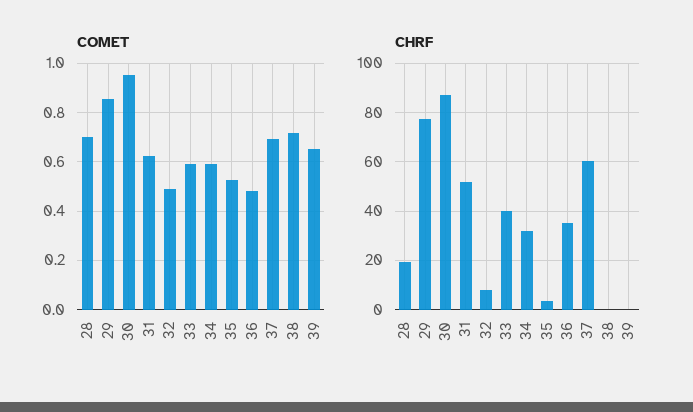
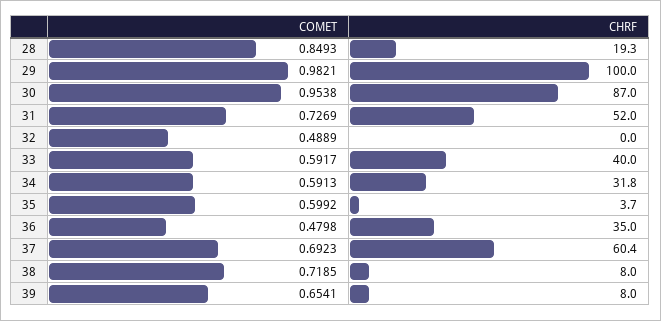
COMET, 28: 0.7 -> 0.8493
COMET, 29: 0.85 -> 0.9821
COMET, 31: 0.625 -> 0.7269
COMET, 35: 0.525 -> 0.5992
CHRF, 29: 77.5 -> 100
CHRF, 32: 7.5 -> 0
CHRF, 38: 0 -> 8
CHRF, 39: 0 -> 8

